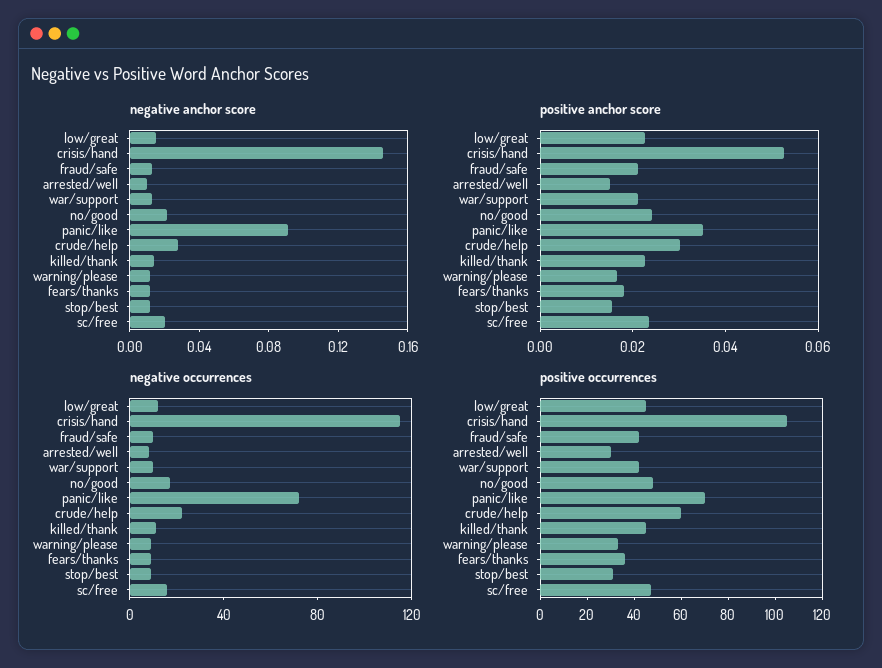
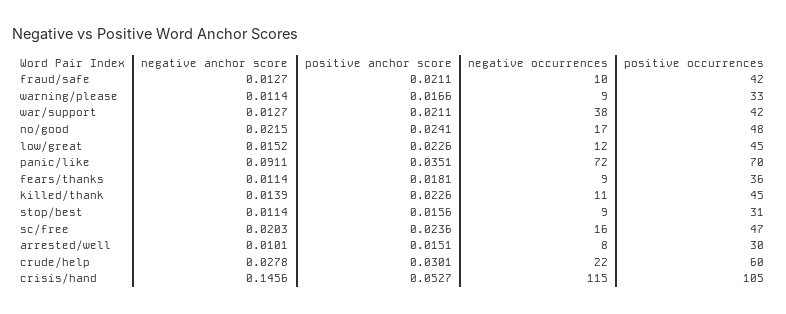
negative occurrences, war/support: 10 -> 38

